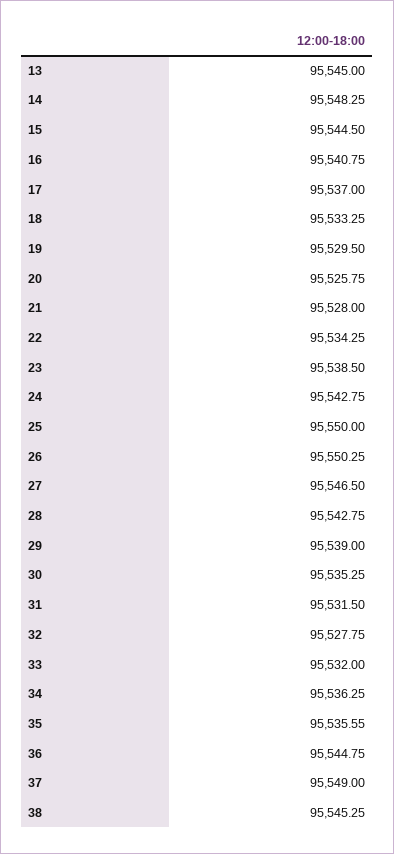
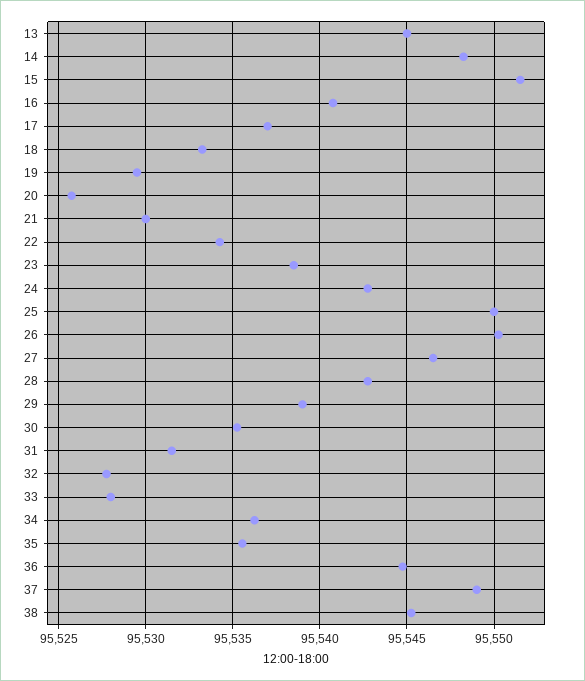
15: 95544.5 -> 95551.5
21: 95528 -> 95530
33: 95532 -> 95528

